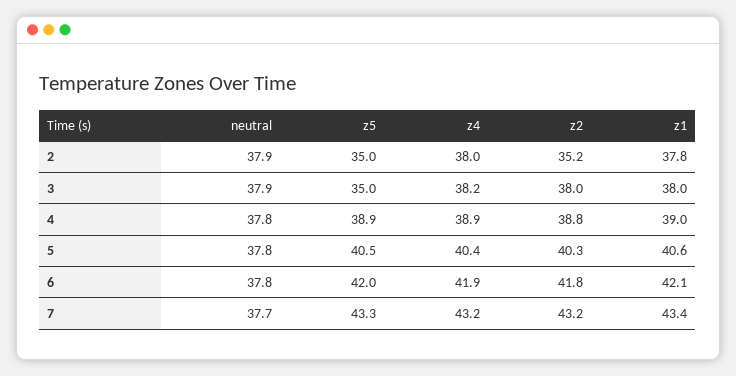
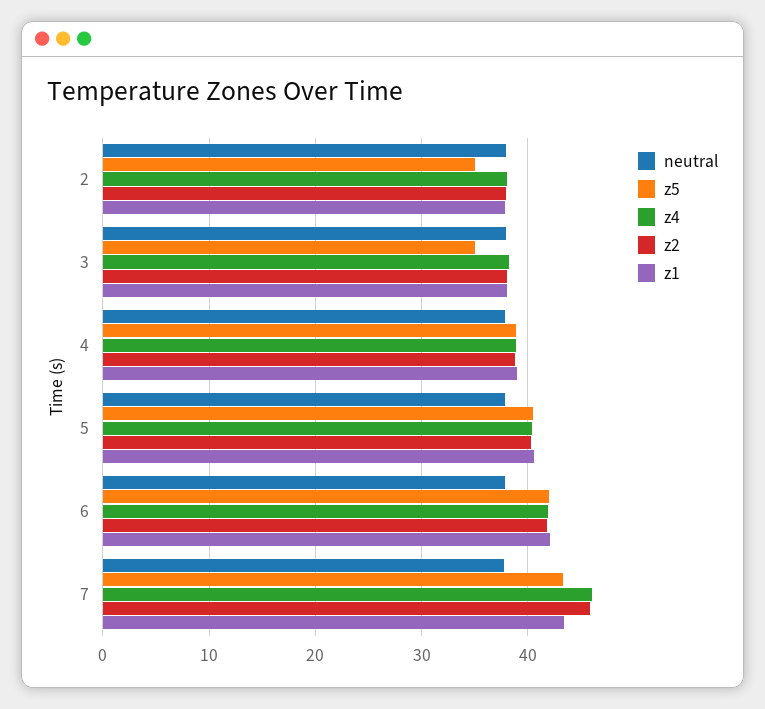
z2, 2: 35.2 -> 38
z4, 7: 43.2 -> 46
z2, 7: 43.2 -> 46

